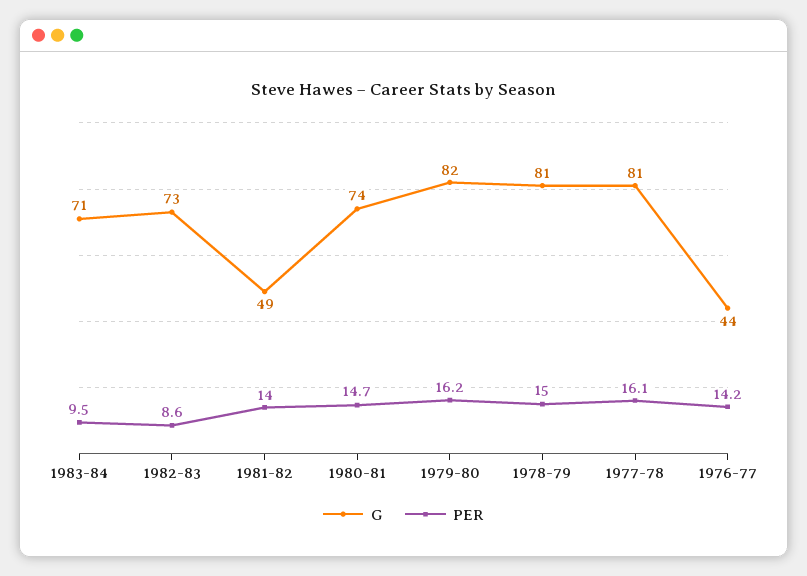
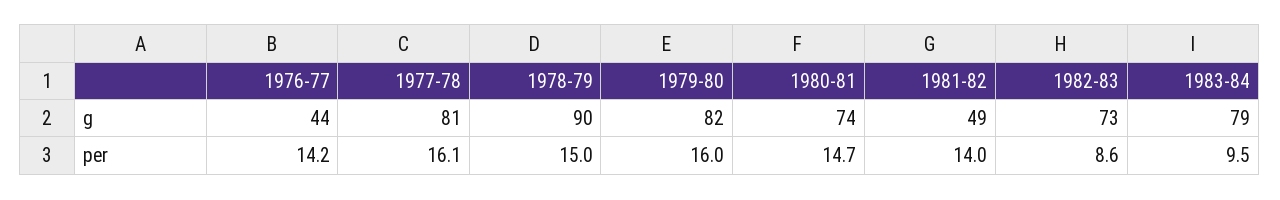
G, 1983-84: 71 -> 79
PER, 1979-80: 16.2 -> 16
G, 1978-79: 81 -> 90

